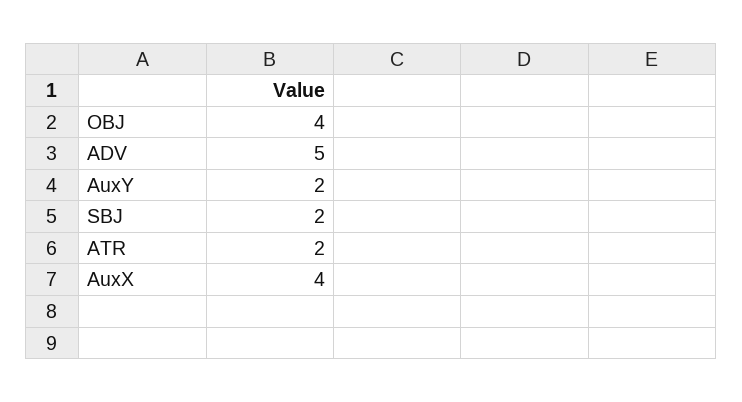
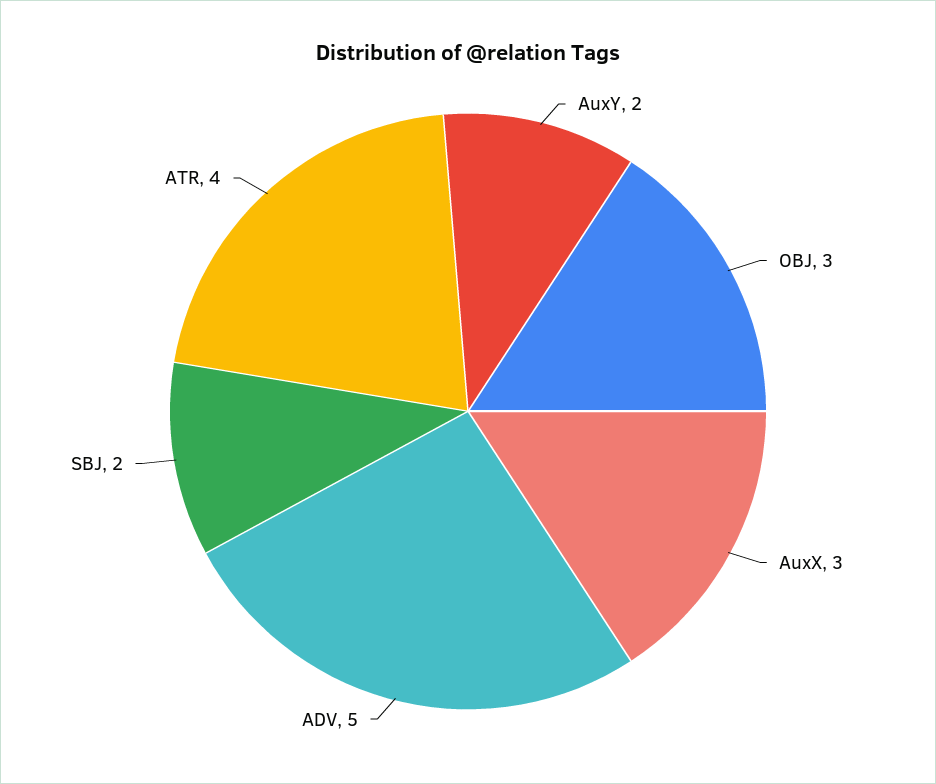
OBJ: 4 -> 3
ATR: 2 -> 4
AuxX: 4 -> 3

